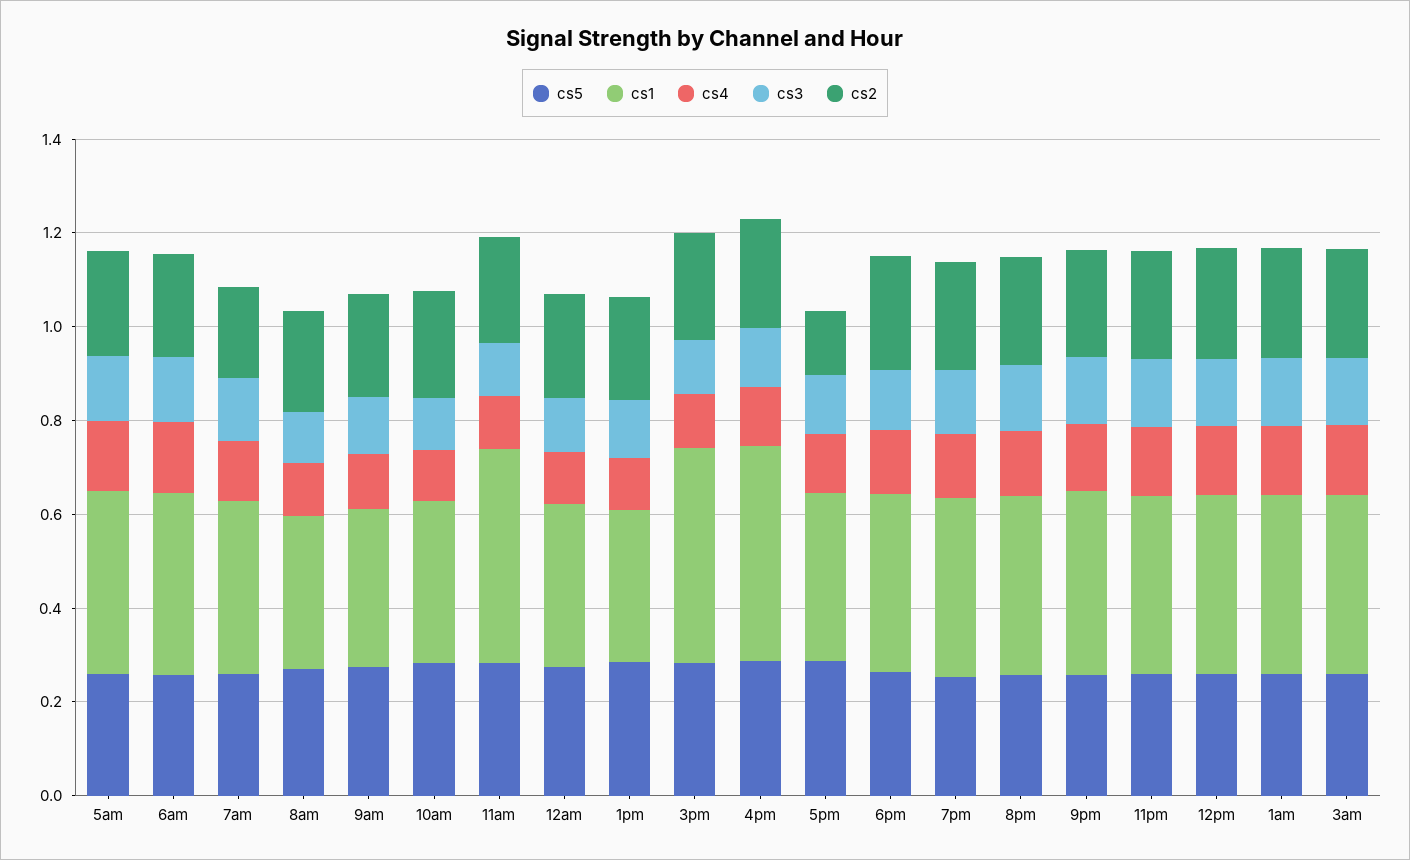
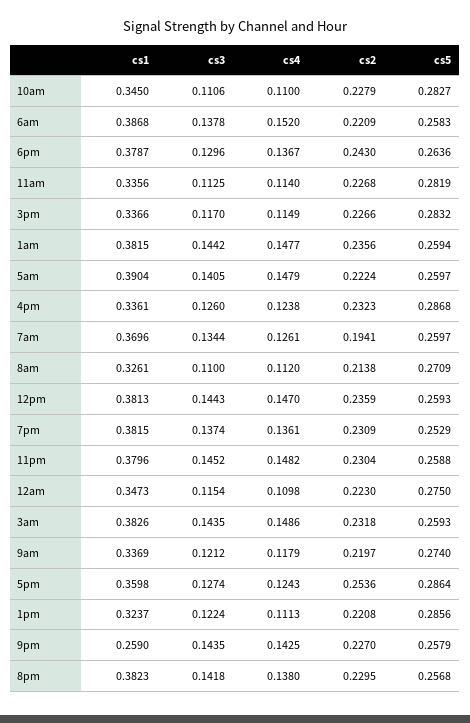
cs1, 11am: 0.45 -> 0.3356
cs1, 3pm: 0.45 -> 0.3366
cs1, 4pm: 0.45 -> 0.3361
cs2, 5pm: 0.15 -> 0.2536
cs1, 9pm: 0.4 -> 0.259

